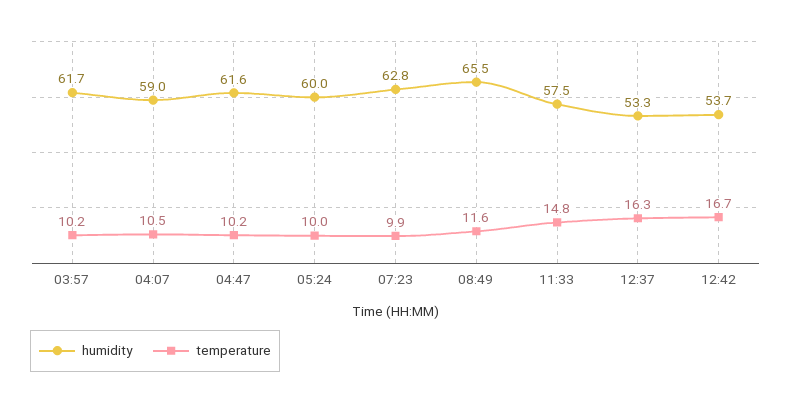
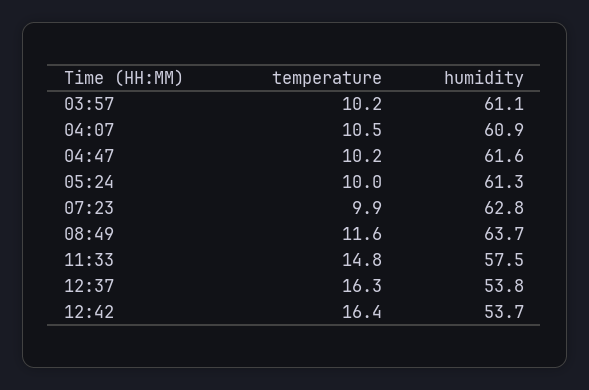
humidity, 03:57: 61.7 -> 61.1
humidity, 04:07: 59 -> 60.9
humidity, 05:24: 60 -> 61.3
humidity, 08:49: 65.5 -> 63.7
humidity, 12:37: 53.3 -> 53.8
temperature, 12:42: 16.7 -> 16.4

